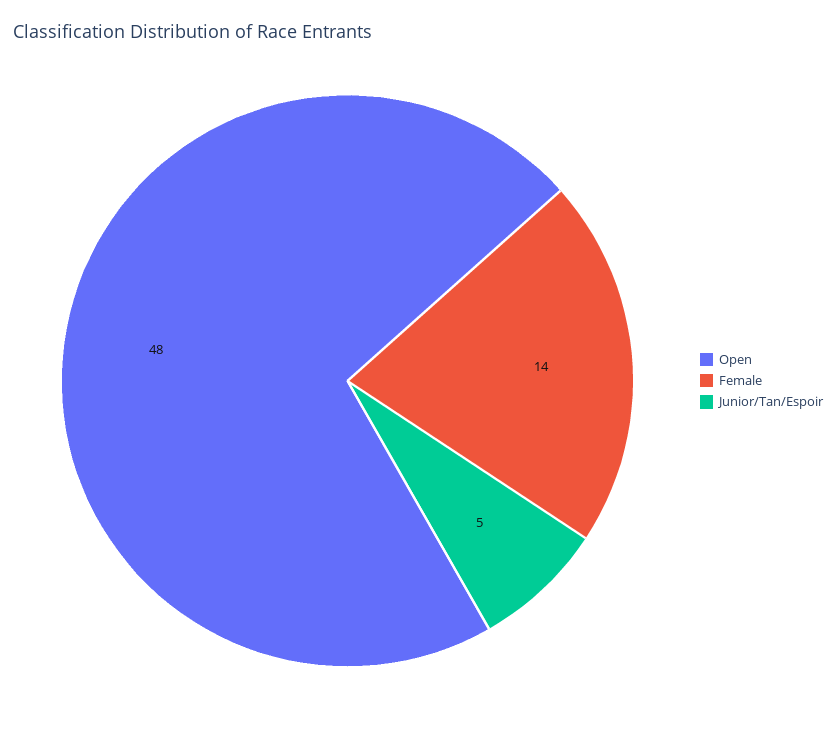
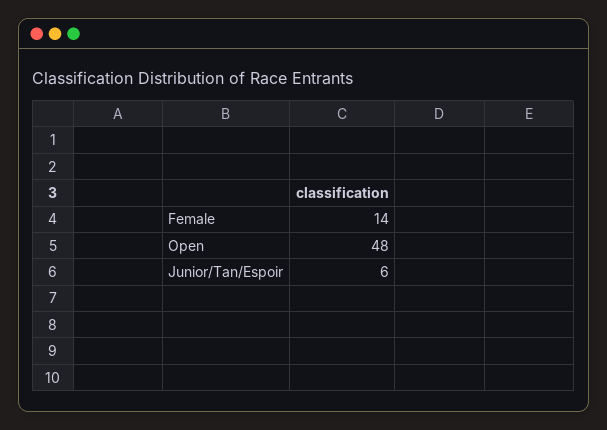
Junior/Tan/Espoir: 5 -> 6

